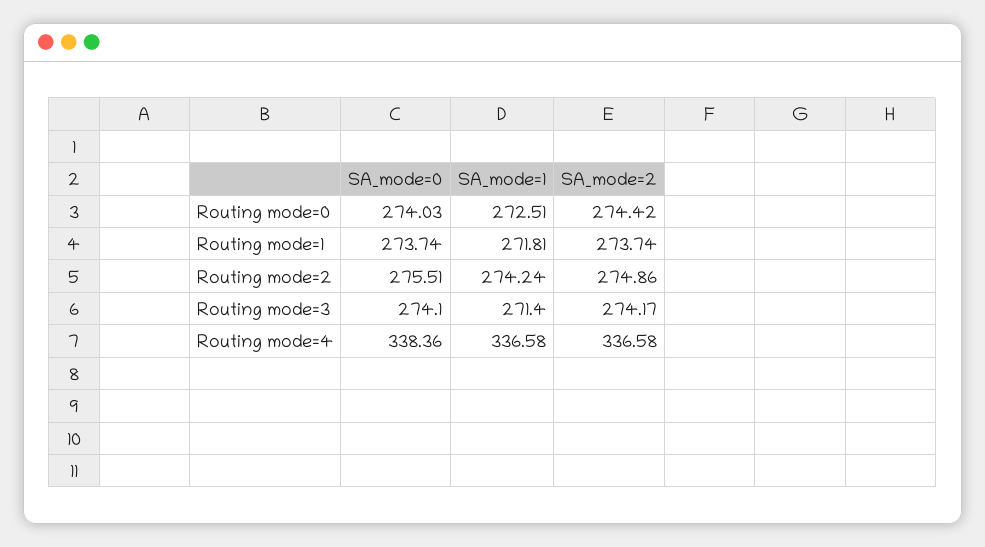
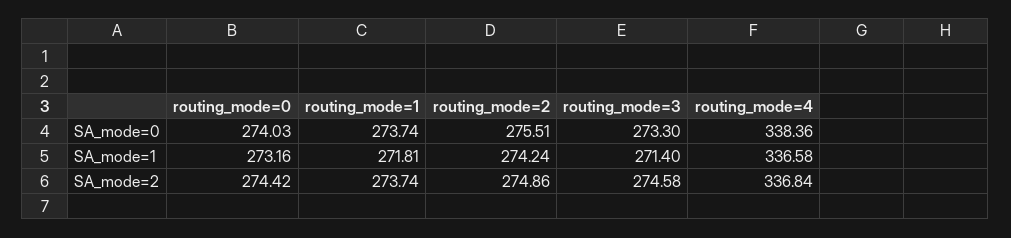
SA_mode=1, Routing mode=0: 272.51 -> 273.16
SA_mode=0, Routing mode=3: 274.1 -> 273.3
SA_mode=2, Routing mode=3: 274.17 -> 274.58
SA_mode=2, Routing mode=4: 336.58 -> 336.84

